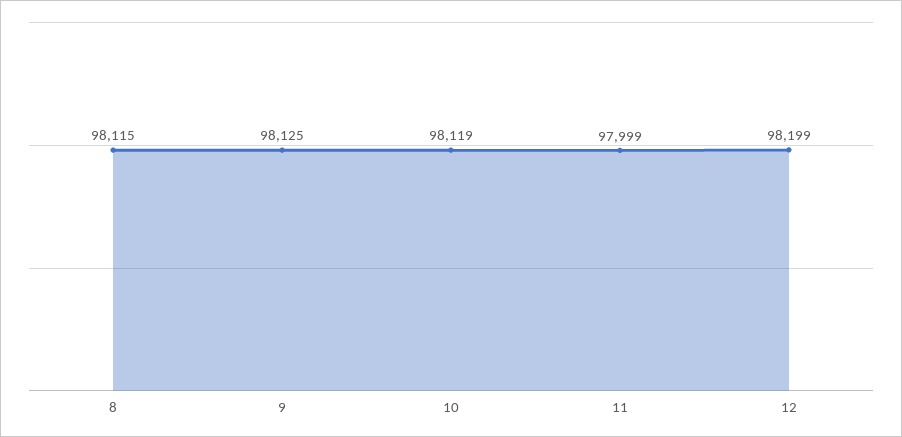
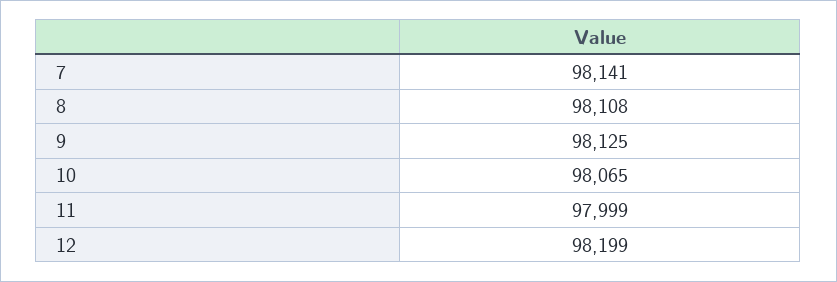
8: 98115 -> 98108
10: 98119 -> 98065
7: none -> 98141

